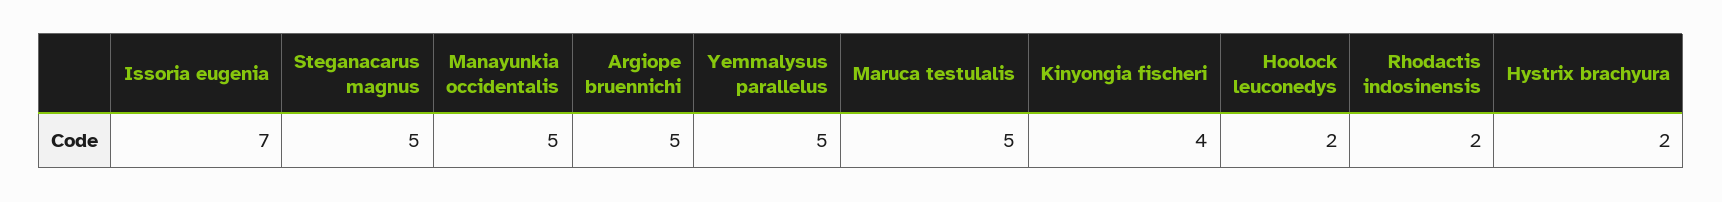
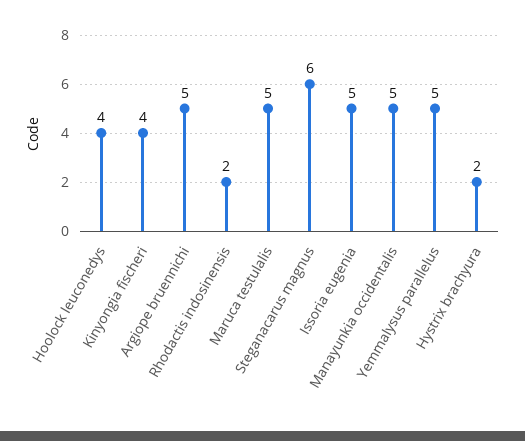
Issoria eugenia: 7 -> 5
Steganacarus magnus: 5 -> 6
Hoolock leuconedys: 2 -> 4

